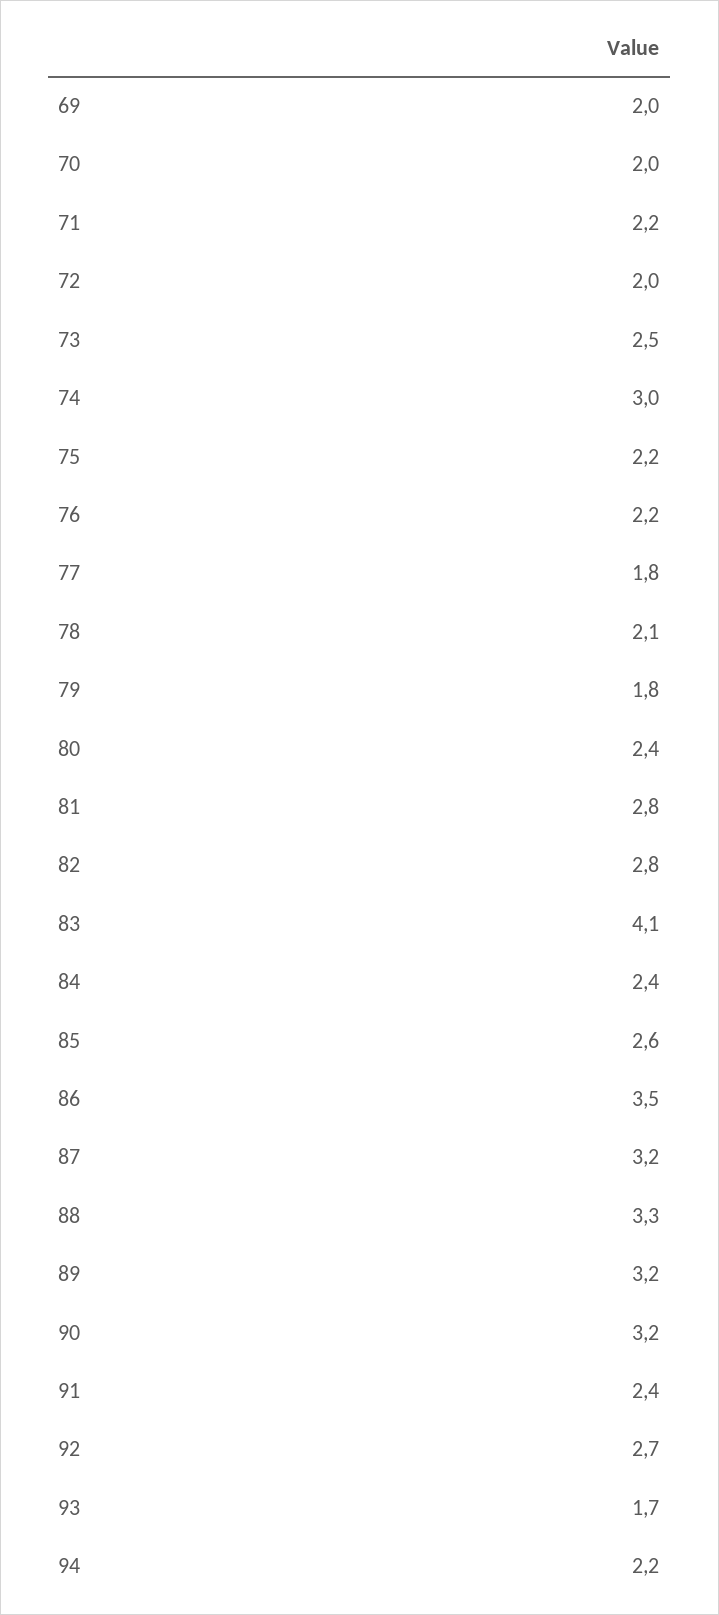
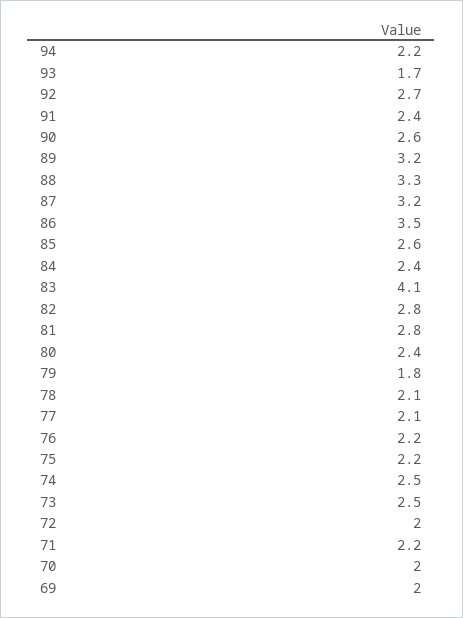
74: 3 -> 2.5
77: 1.8 -> 2.1
90: 3.2 -> 2.6

